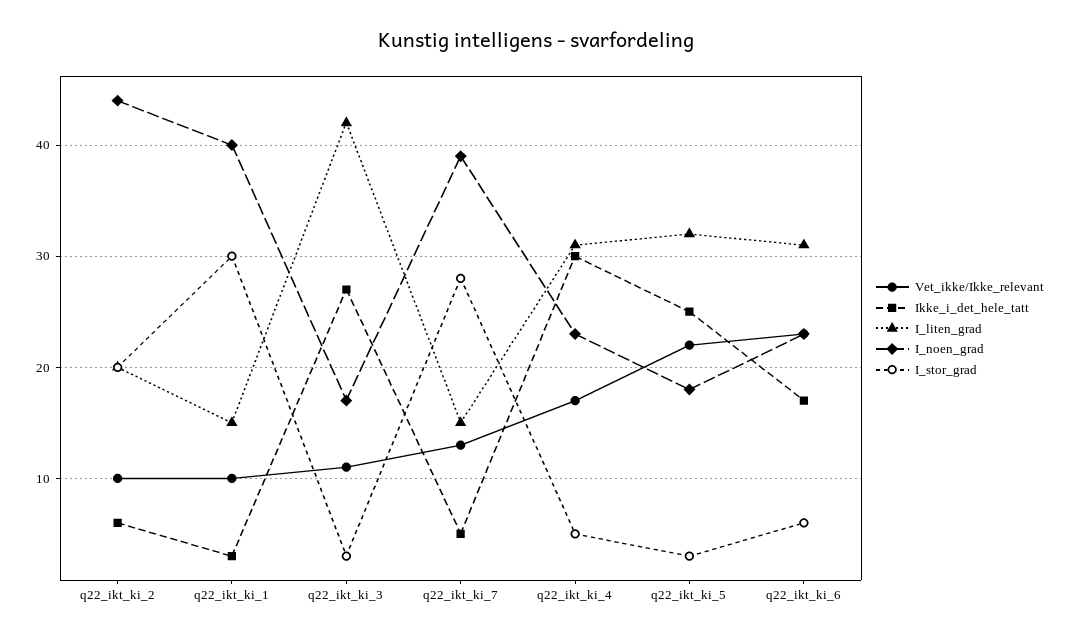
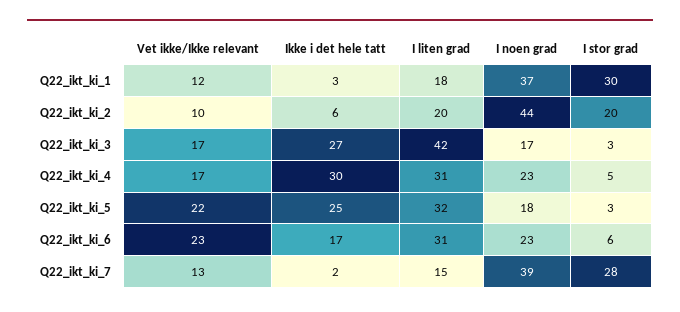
Vet_ikke/Ikke_relevant, q22_ikt_ki_1: 10 -> 12
I_liten_grad, q22_ikt_ki_1: 15 -> 18
I_noen_grad, q22_ikt_ki_1: 40 -> 37
Vet_ikke/Ikke_relevant, q22_ikt_ki_3: 11 -> 17
Ikke_i_det_hele_tatt, q22_ikt_ki_7: 5 -> 2

